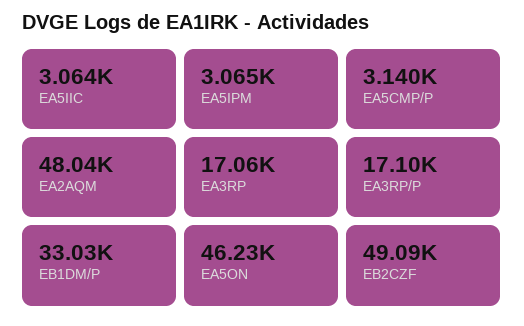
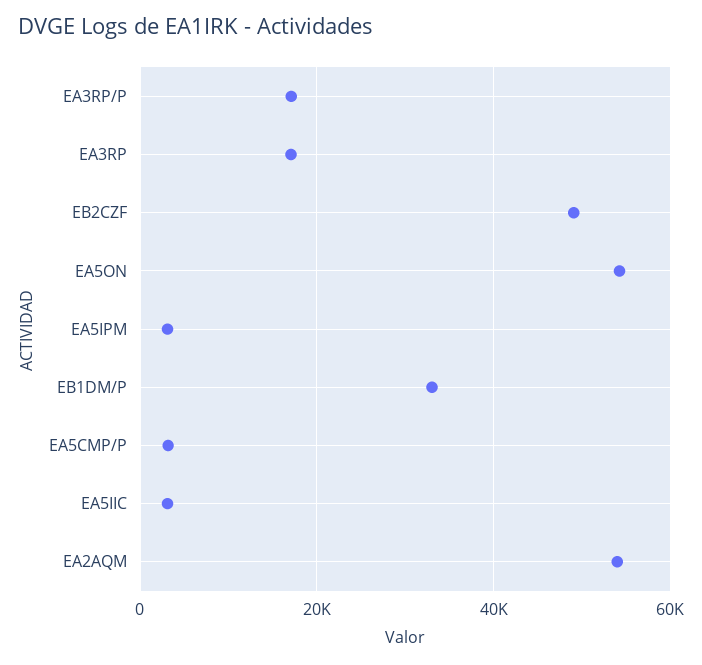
EA2AQM: 48040 -> 54000
EA5ON: 46230 -> 54000

